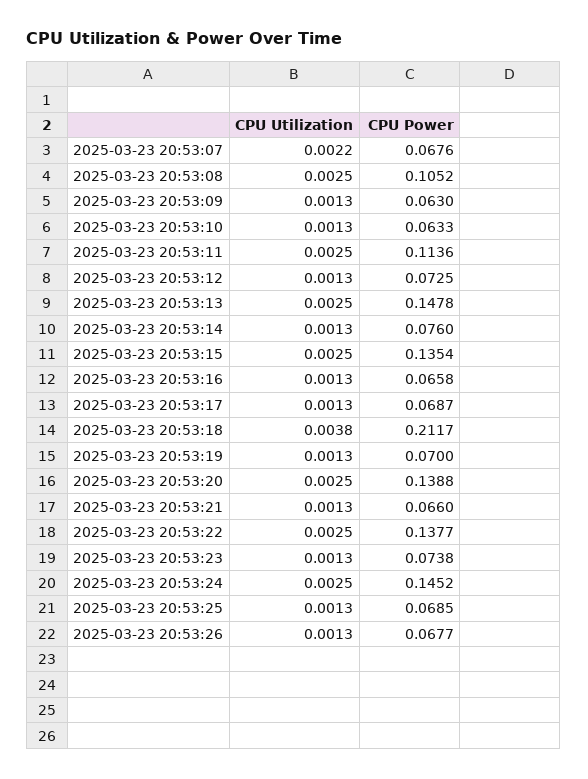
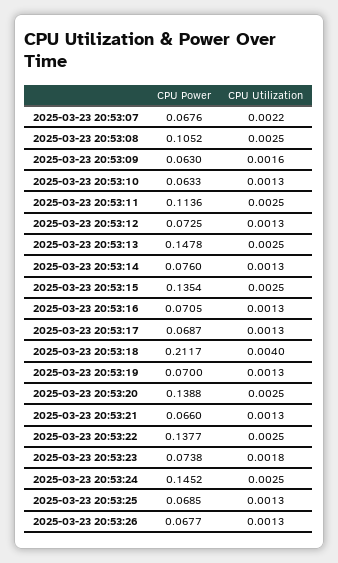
CPU Utilization, 2025-03-23 20:53:09: 0.0013 -> 0.0016
CPU Power, 2025-03-23 20:53:16: 0.0658 -> 0.0705
CPU Utilization, 2025-03-23 20:53:18: 0.0038 -> 0.004
CPU Utilization, 2025-03-23 20:53:23: 0.0013 -> 0.0018

